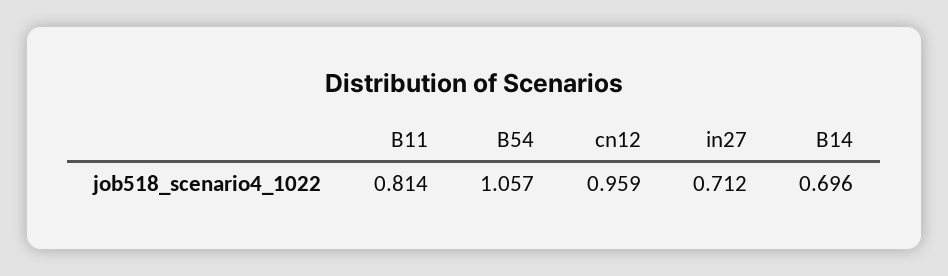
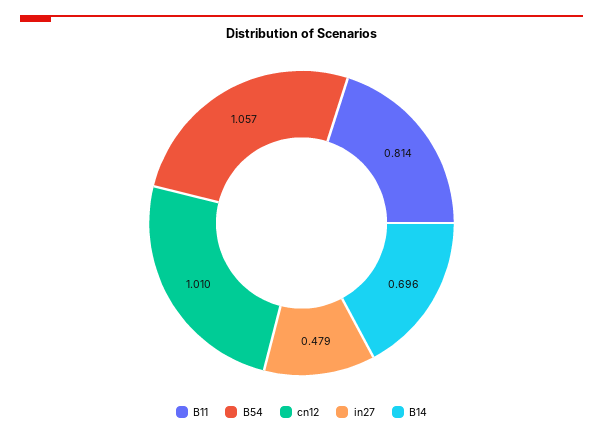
cn12: 0.959 -> 1.01
in27: 0.712 -> 0.479

